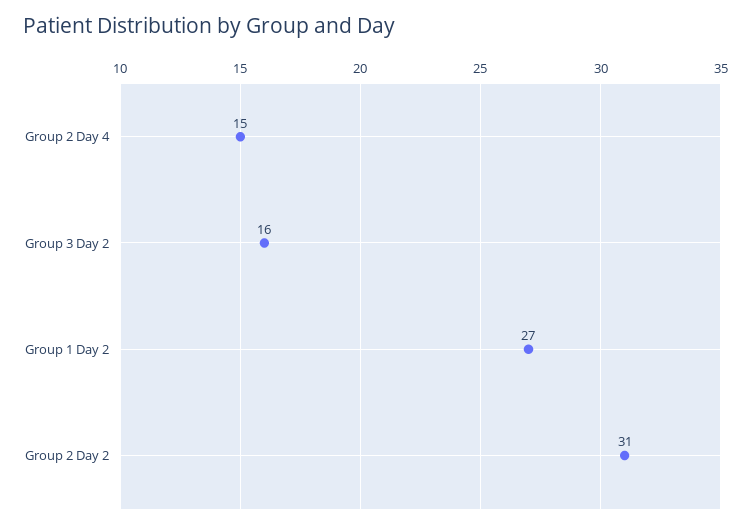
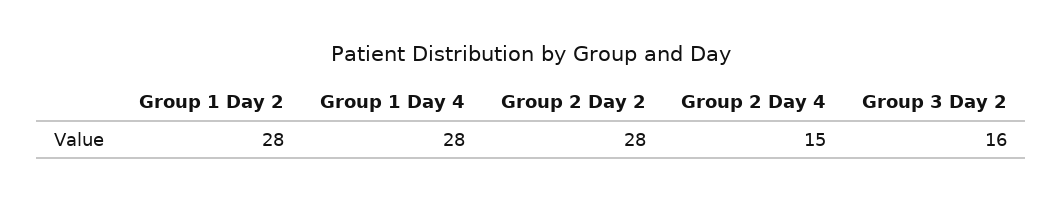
Group 1 Day 2: 27 -> 28
Group 2 Day 2: 31 -> 28
Group 1 Day 4: none -> 28

